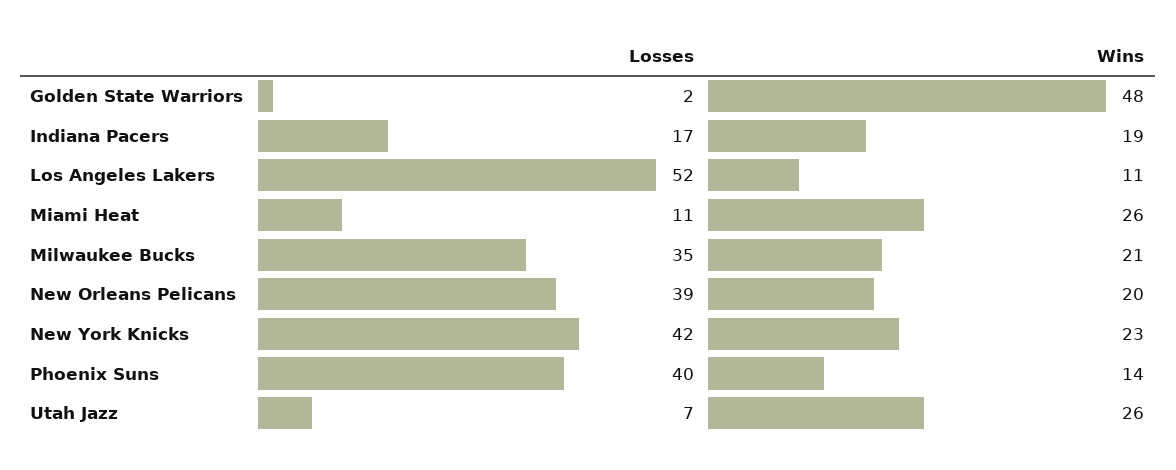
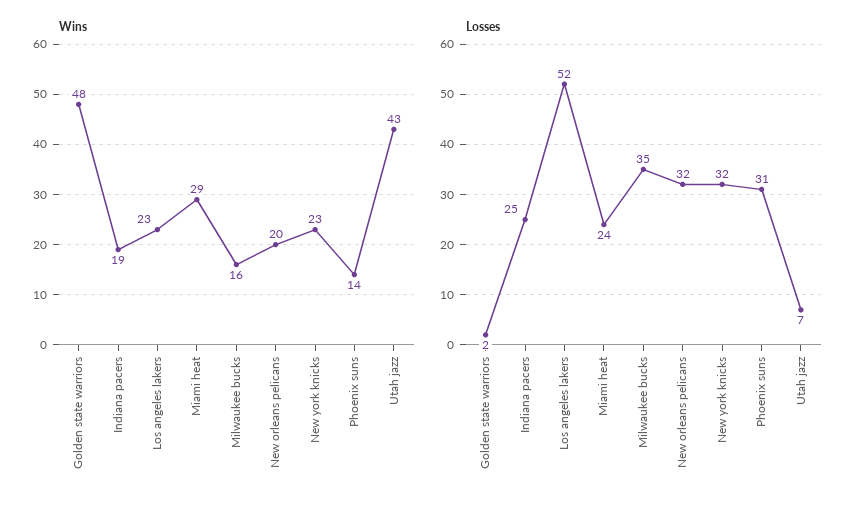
Losses, Indiana Pacers: 17 -> 25
Wins, Los Angeles Lakers: 11 -> 23
Losses, Miami Heat: 11 -> 24
Wins, Miami Heat: 26 -> 29
Wins, Milwaukee Bucks: 21 -> 16
Losses, New Orleans Pelicans: 39 -> 32
Losses, New York Knicks: 42 -> 32
Losses, Phoenix Suns: 40 -> 31
Wins, Utah Jazz: 26 -> 43

